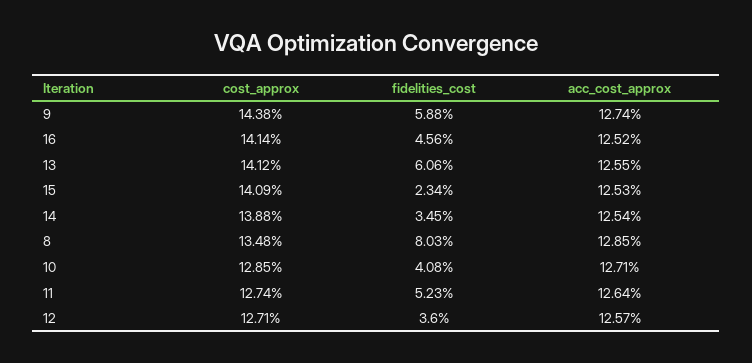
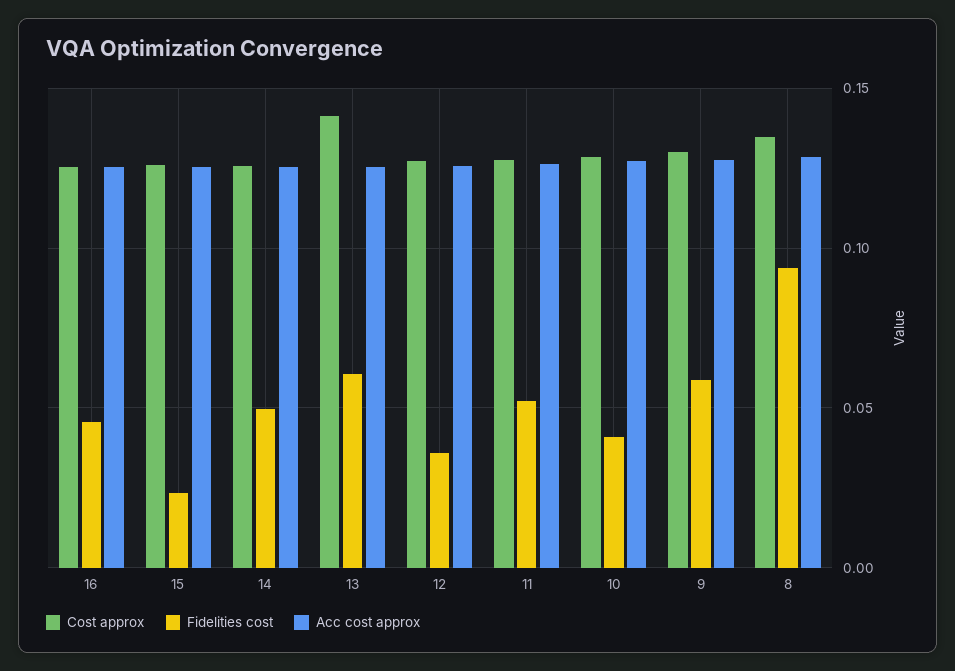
cost_approx, 9: 0.1438 -> 0.13
cost_approx, 16: 0.1414 -> 0.125
cost_approx, 15: 0.1409 -> 0.125
cost_approx, 14: 0.1388 -> 0.125
fidelities_cost, 14: 0.0345 -> 0.05
fidelities_cost, 8: 0.0803 -> 0.095

